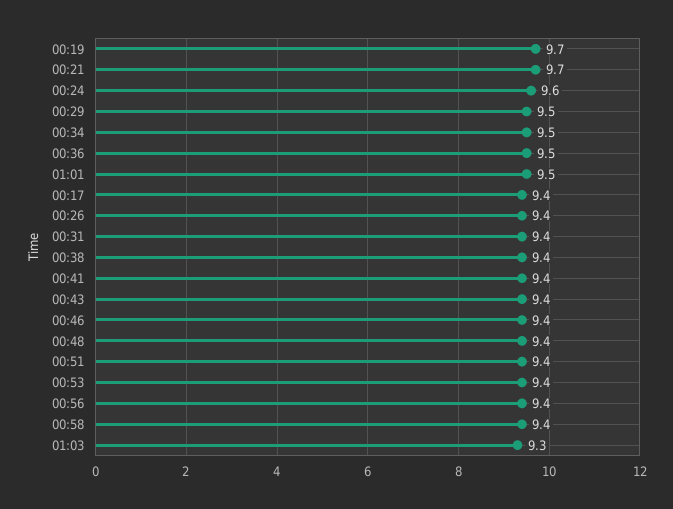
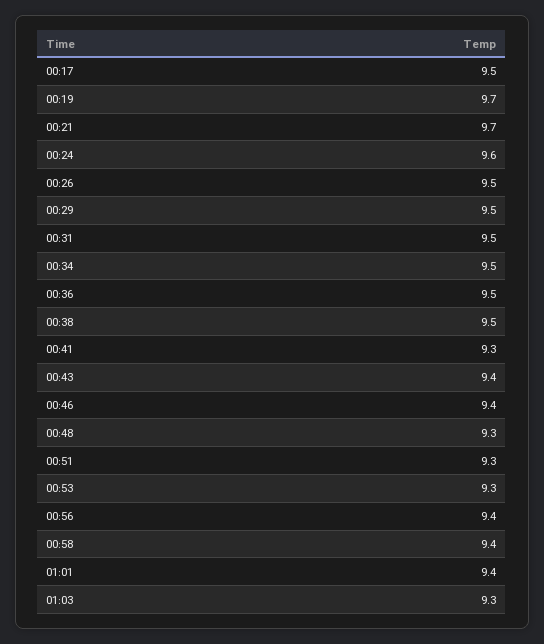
01:01: 9.5 -> 9.4
00:17: 9.4 -> 9.5
00:26: 9.4 -> 9.5
00:31: 9.4 -> 9.5
00:38: 9.4 -> 9.5
00:41: 9.4 -> 9.3
00:48: 9.4 -> 9.3
00:51: 9.4 -> 9.3
00:53: 9.4 -> 9.3

